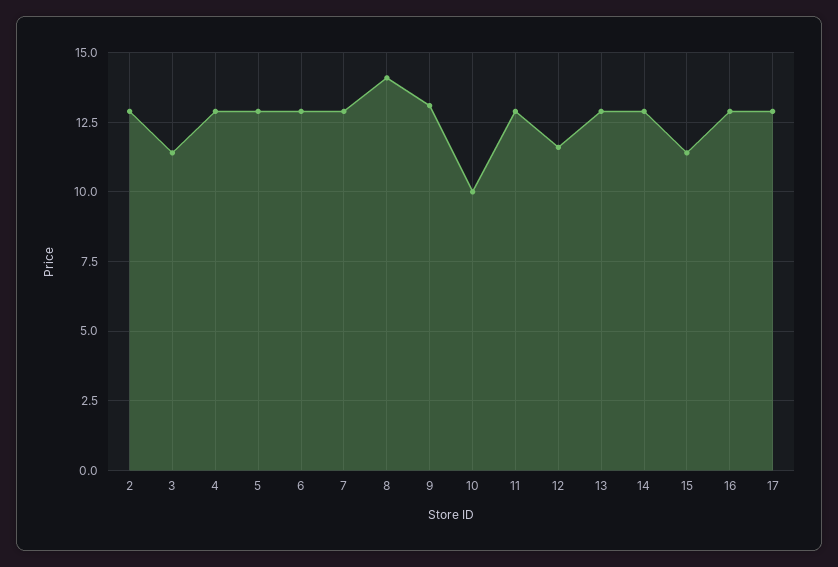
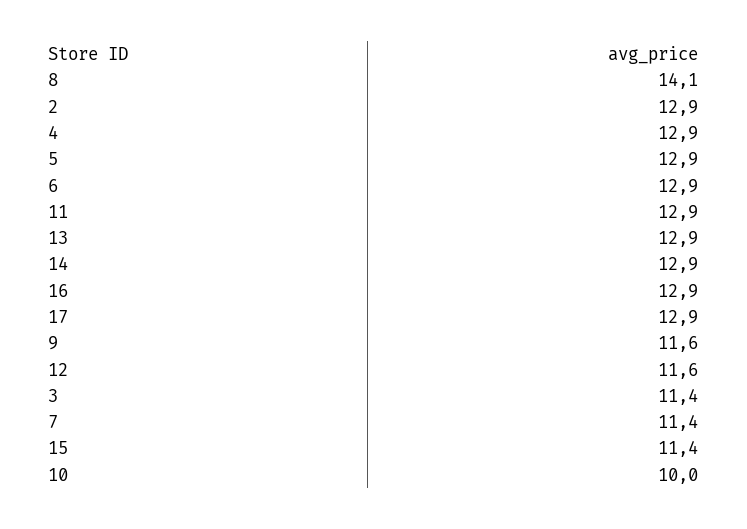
7: 13 -> 11.4
9: 13 -> 11.6

